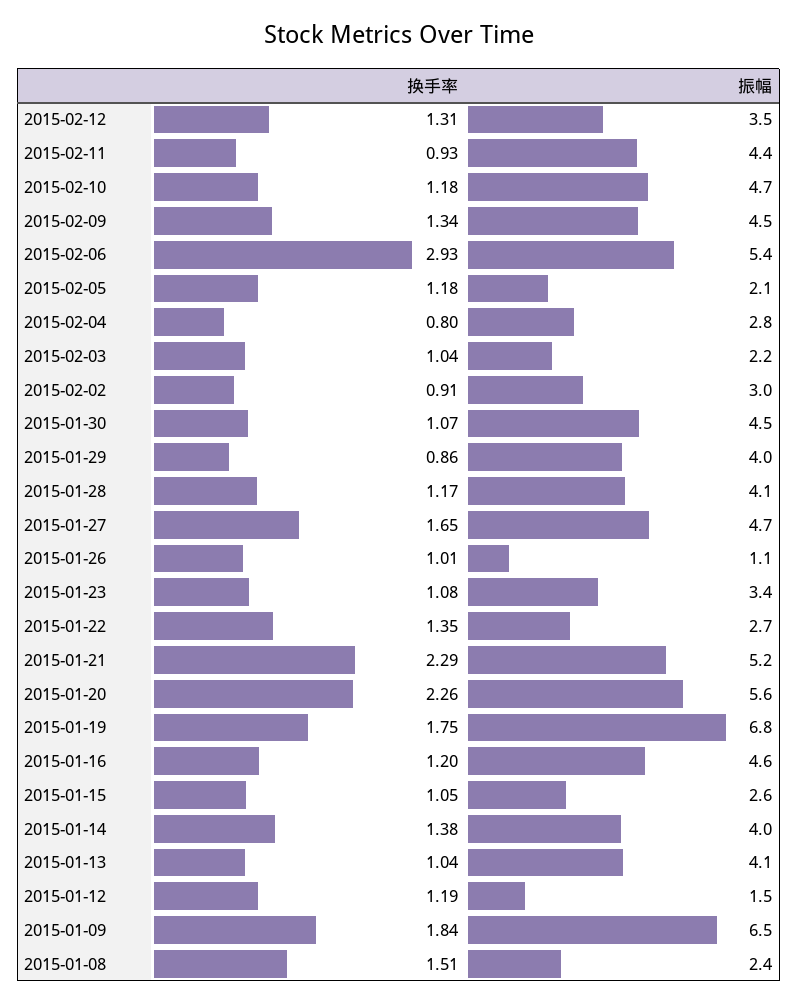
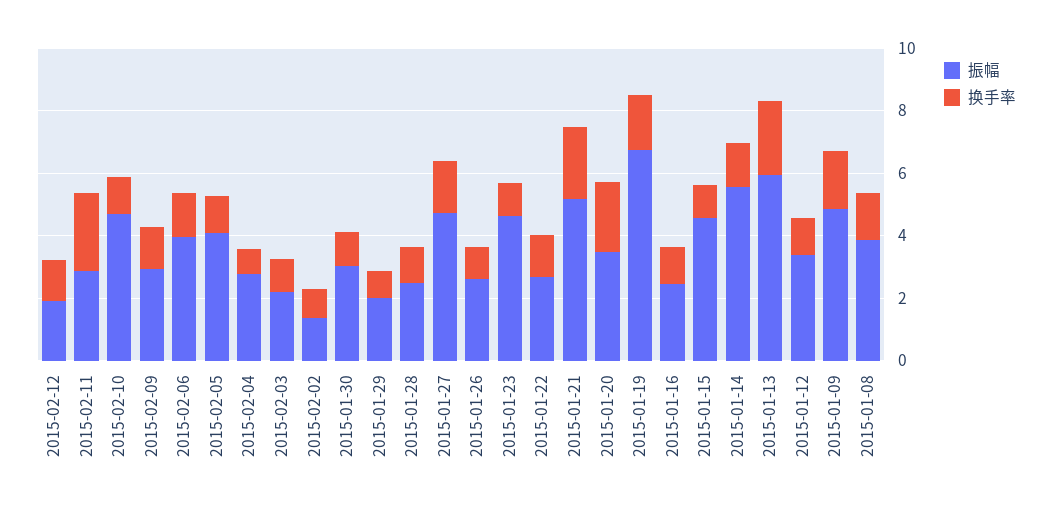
振幅, 2015-02-12: 3.5 -> 2
换手率, 2015-02-11: 0.93 -> 2.5
振幅, 2015-02-11: 4.4 -> 3
振幅, 2015-02-09: 4.5 -> 3
换手率, 2015-02-06: 2.93 -> 1.5
振幅, 2015-02-06: 5.4 -> 4
振幅, 2015-02-05: 2.1 -> 4
振幅, 2015-02-02: 3 -> 1.5
振幅, 2015-01-30: 4.5 -> 3
振幅, 2015-01-29: 4 -> 2
振幅, 2015-01-28: 4.1 -> 2.5
振幅, 2015-01-26: 1.1 -> 2.5
振幅, 2015-01-23: 3.4 -> 4.5
振幅, 2015-01-20: 5.6 -> 3.5
振幅, 2015-01-16: 4.6 -> 2.5
振幅, 2015-01-15: 2.6 -> 4.5
振幅, 2015-01-14: 4 -> 5.5
换手率, 2015-01-13: 1.04 -> 2.5
振幅, 2015-01-13: 4.1 -> 6
振幅, 2015-01-12: 1.5 -> 3.5
振幅, 2015-01-09: 6.5 -> 5
振幅, 2015-01-08: 2.4 -> 4

